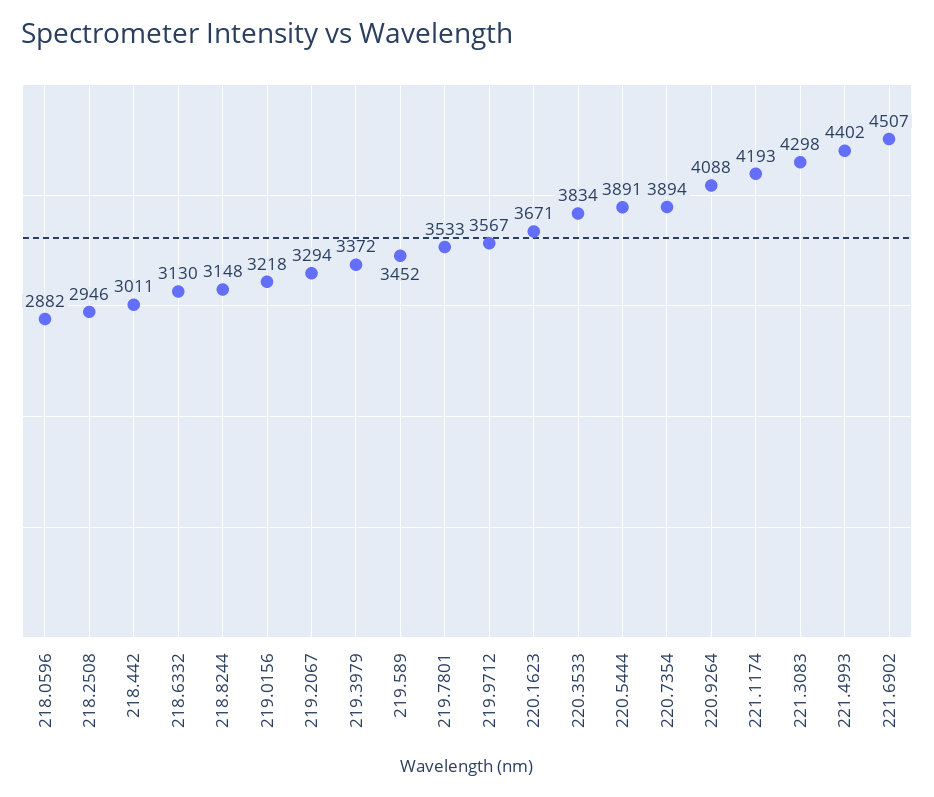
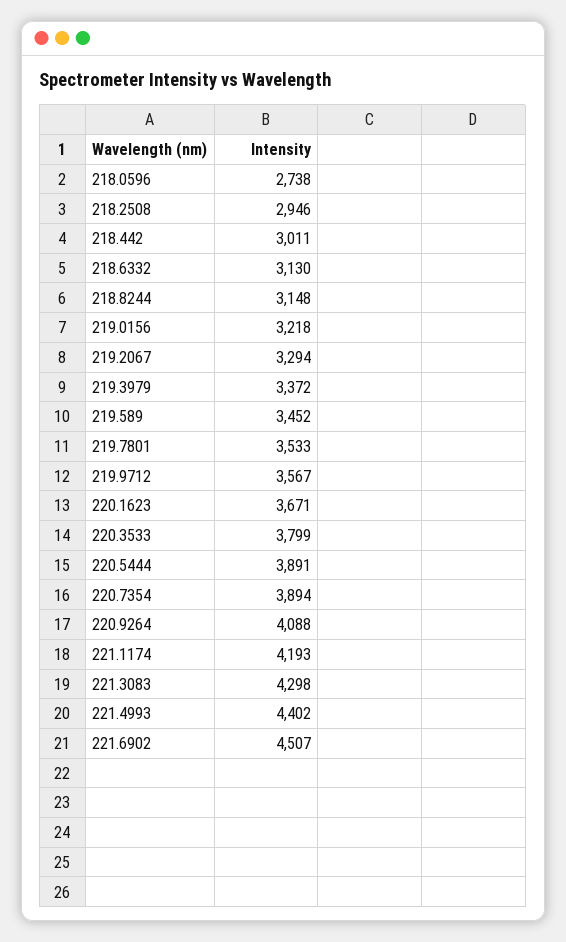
218.0596: 2882 -> 2738
220.3533: 3834 -> 3799

